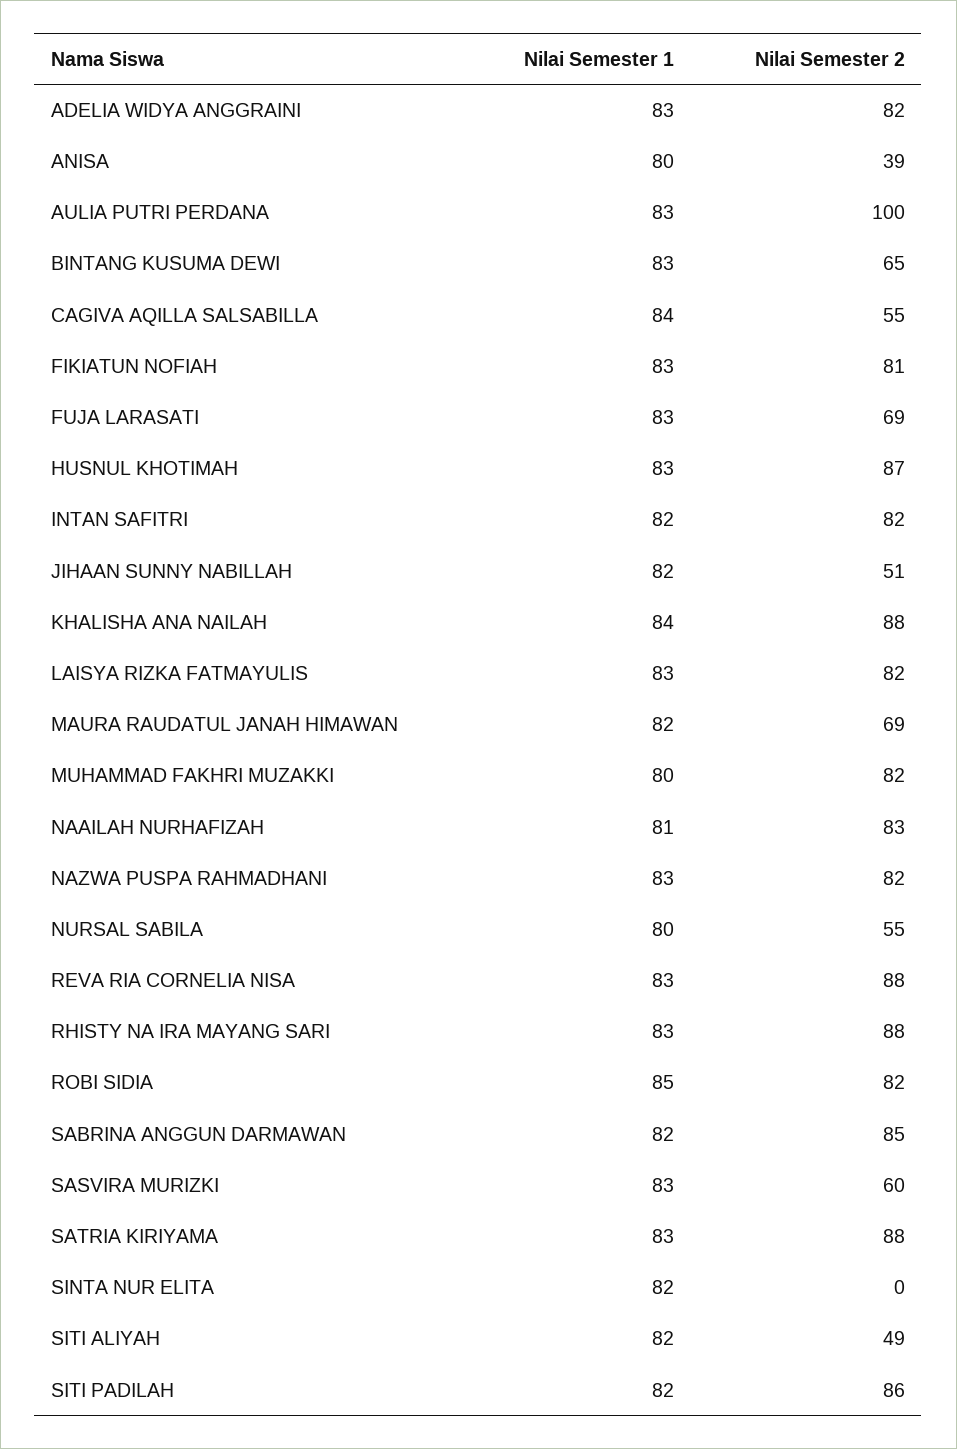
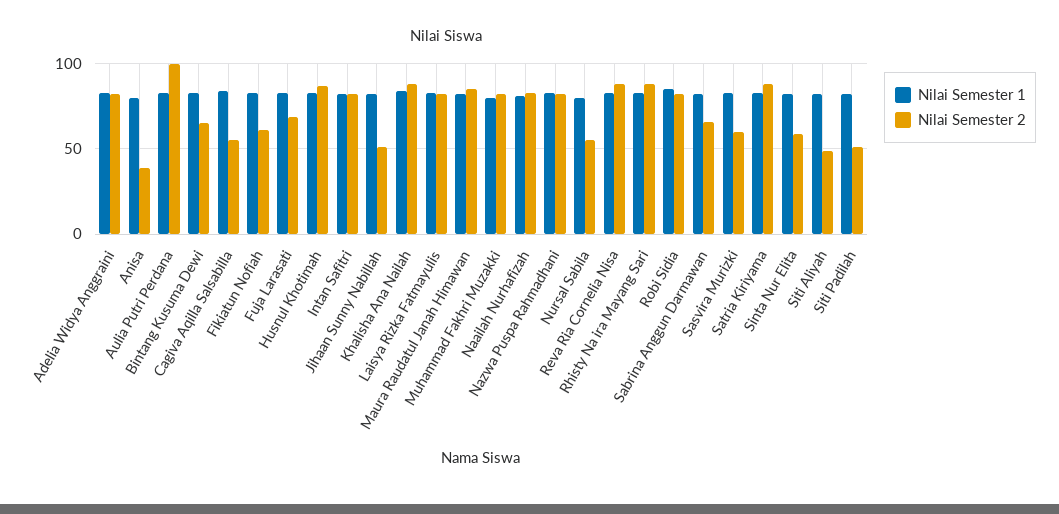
Nilai Semester 2, FIKIATUN NOFIAH: 81 -> 60
Nilai Semester 2, MAURA RAUDATUL JANAH HIMAWAN: 69 -> 85
Nilai Semester 2, SABRINA ANGGUN DARMAWAN: 85 -> 65
Nilai Semester 2, SINTA NUR ELITA: 0 -> 60
Nilai Semester 2, SITI PADILAH: 86 -> 50

